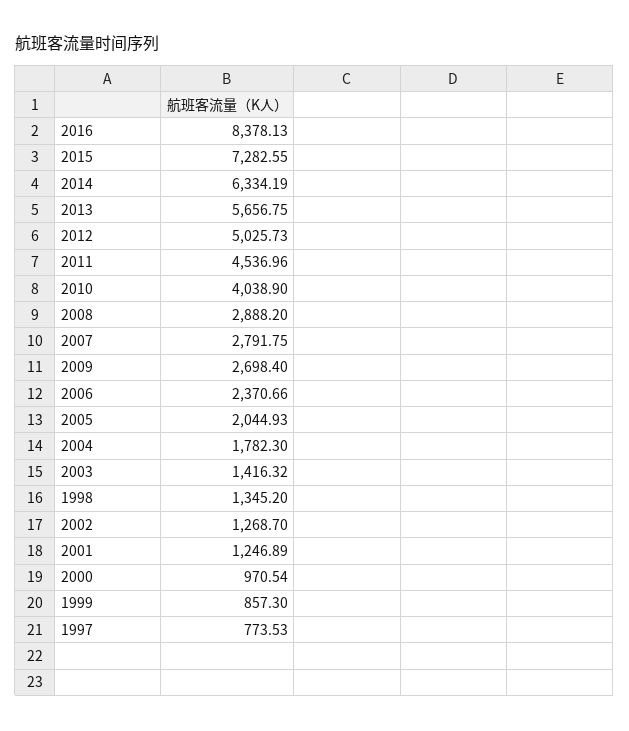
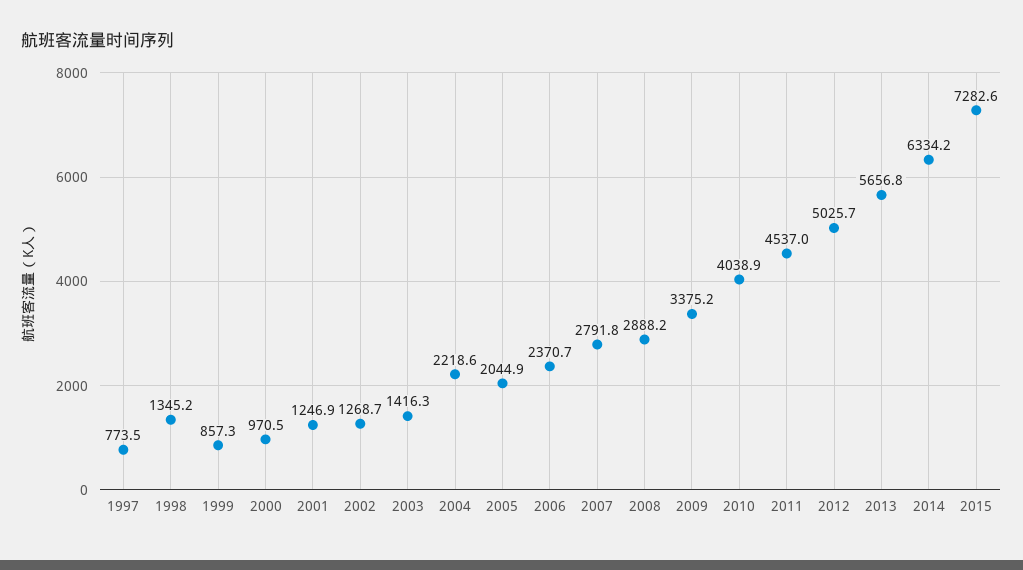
2016: 8378.13 -> none
2009: 2698.4 -> 3375.2
2004: 1782.3 -> 2218.6

